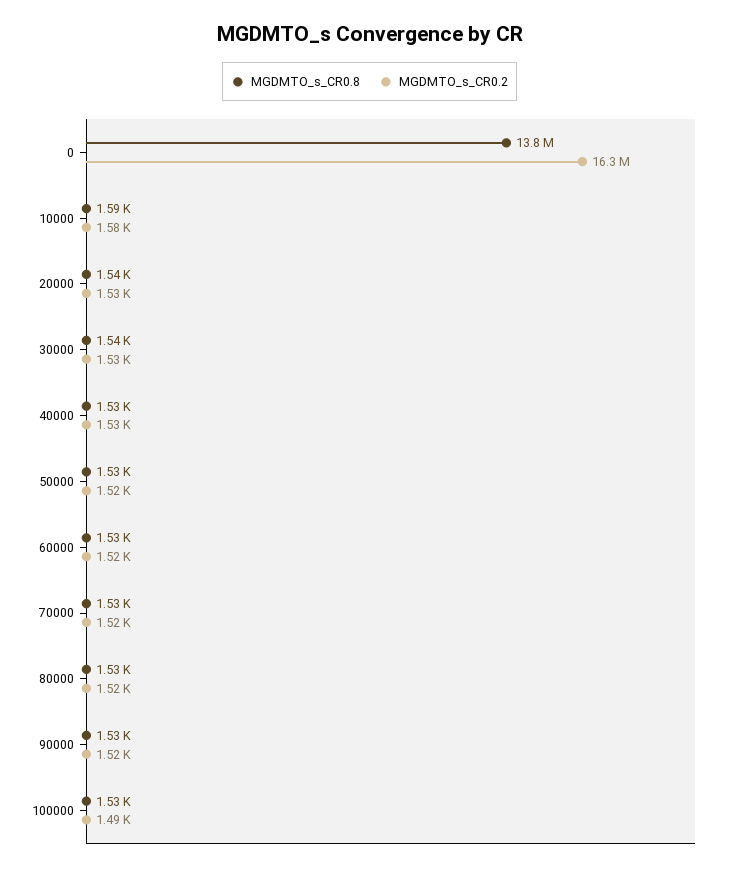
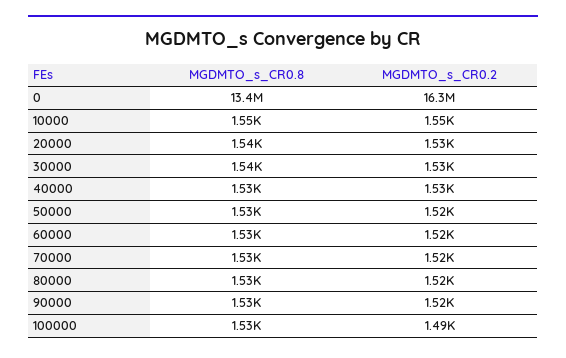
MGDMTO_s_CR0.8, 0: 13800000 -> 13400000
MGDMTO_s_CR0.8, 10000: 1590 -> 1550
MGDMTO_s_CR0.2, 10000: 1580 -> 1550

